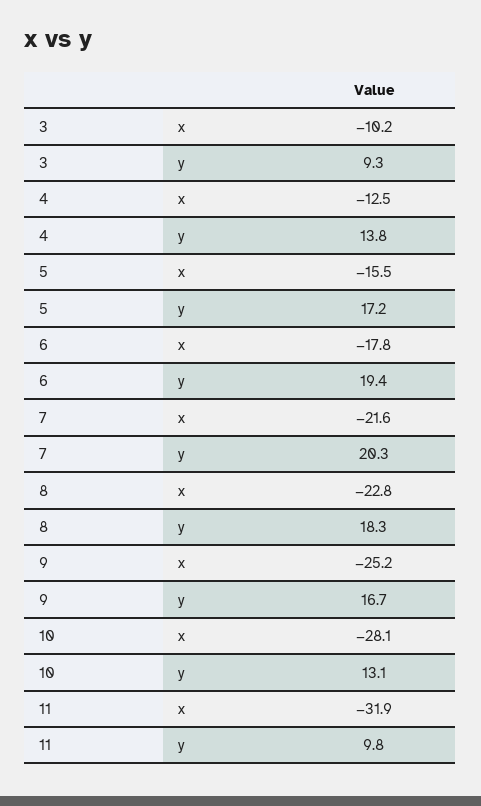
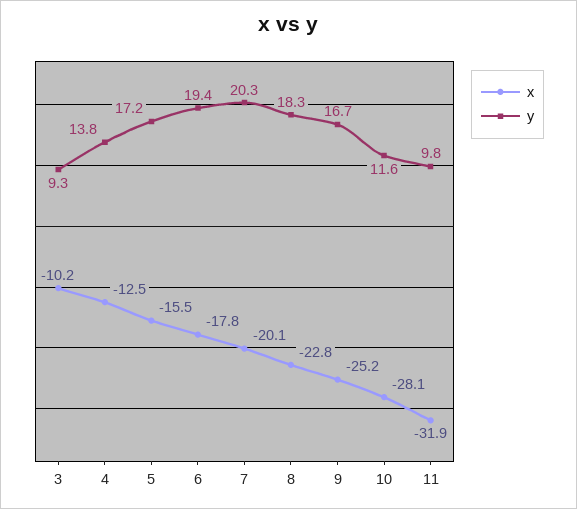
x, 7: -21.6 -> -20.1
y, 10: 13.1 -> 11.6

